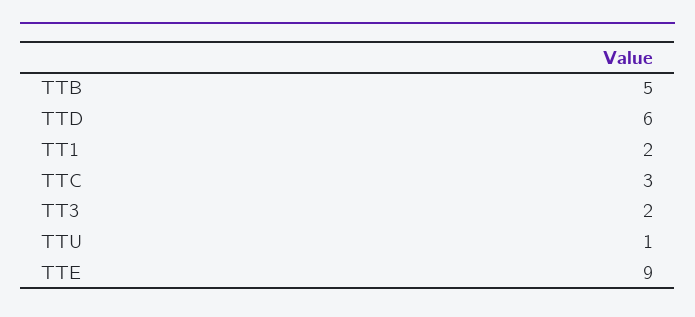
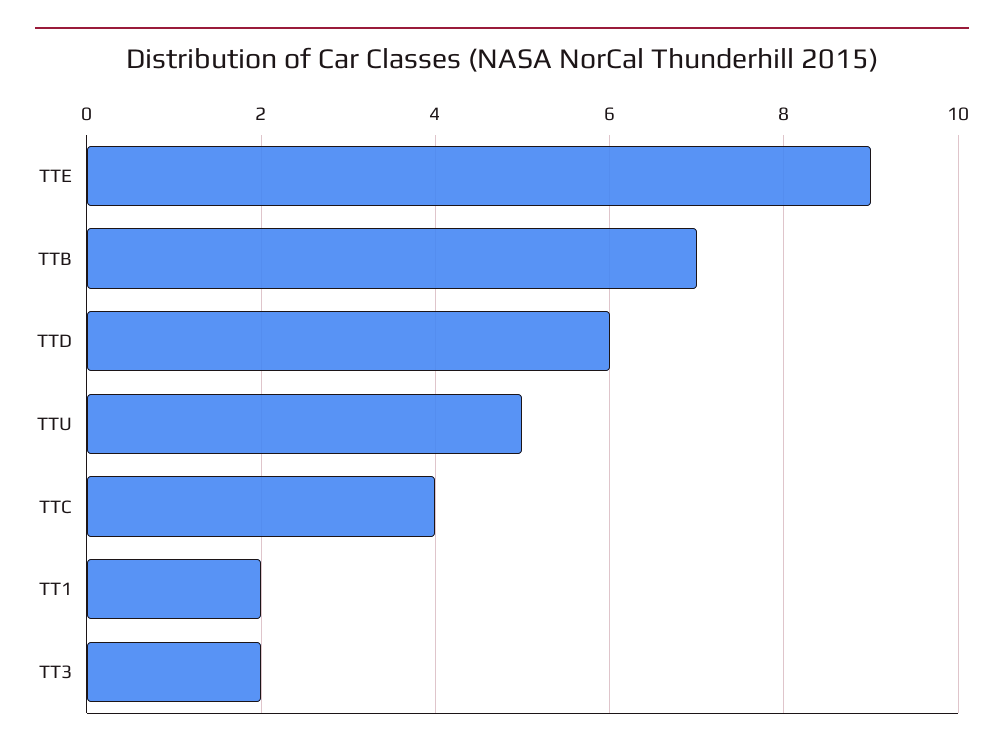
TTB: 5 -> 7
TTC: 3 -> 4
TTU: 1 -> 5

